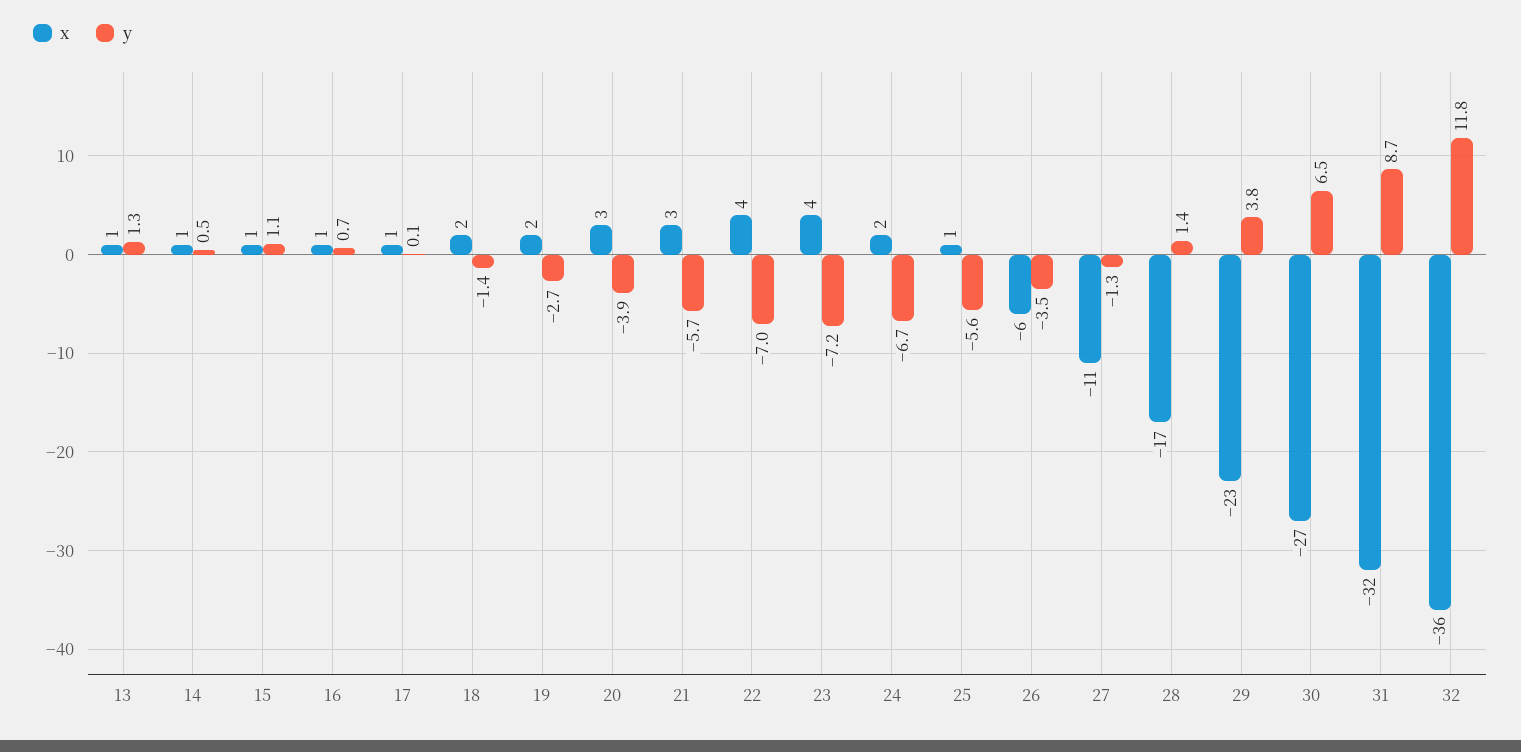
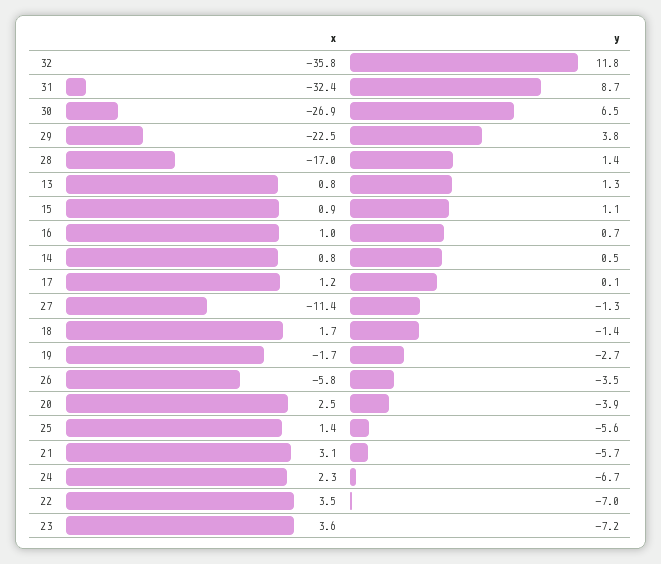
x, 19: 2 -> -1.7

